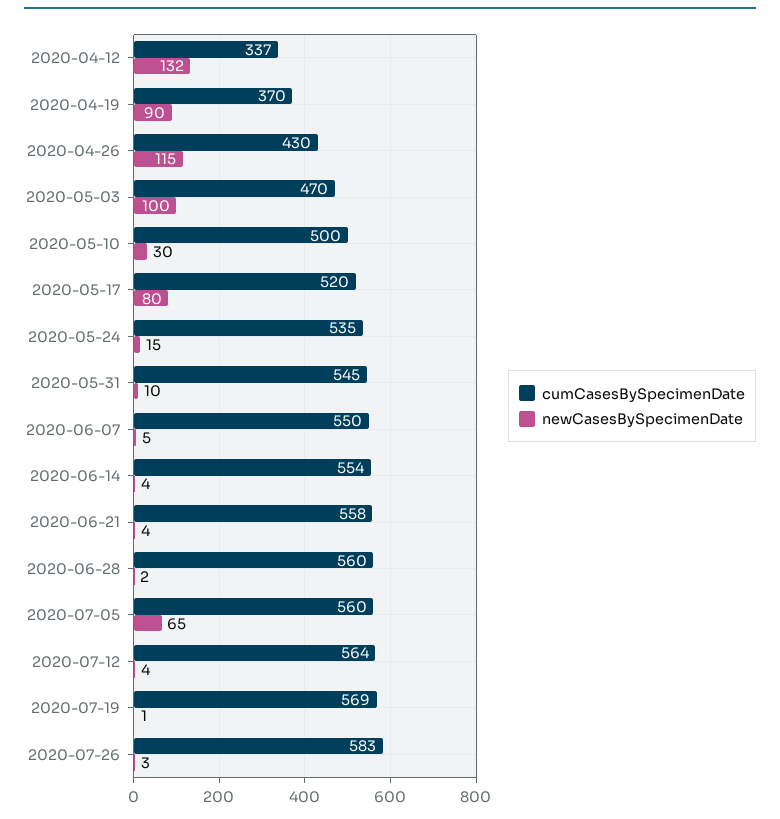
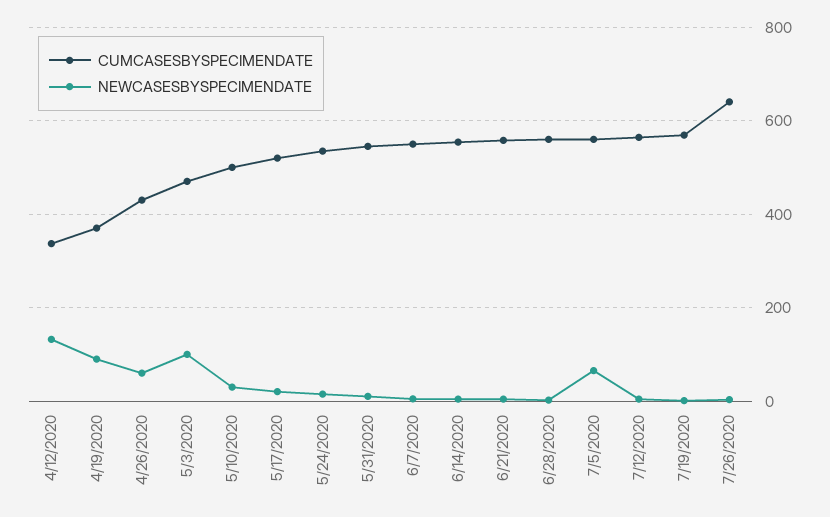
newCasesBySpecimenDate, 2020-04-26: 115 -> 60
newCasesBySpecimenDate, 2020-05-17: 80 -> 20
cumCasesBySpecimenDate, 2020-07-26: 583 -> 640

